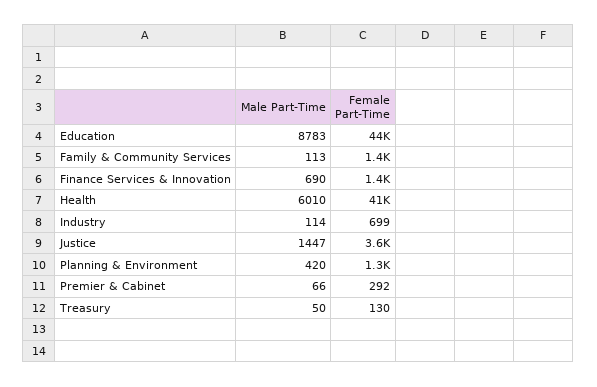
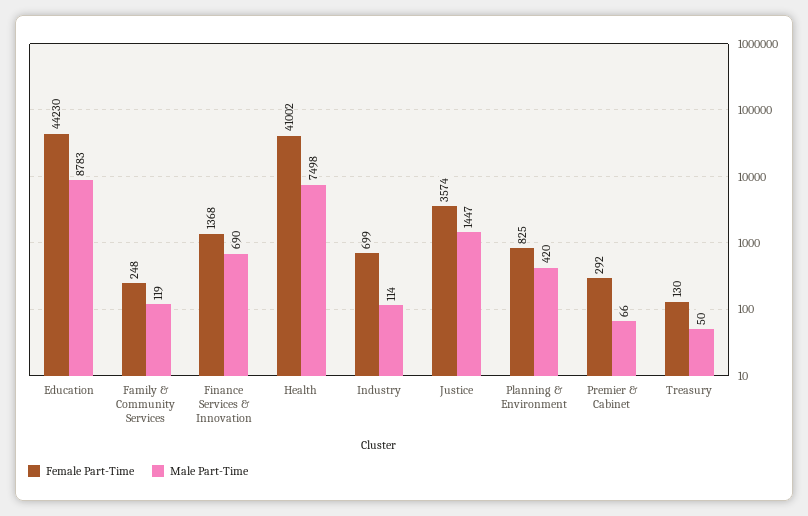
Male Part-Time, Family & Community Services: 113 -> 119
Female Part-Time, Family & Community Services: 1400 -> 248
Male Part-Time, Health: 6010 -> 7498
Female Part-Time, Planning & Environment: 1300 -> 825

